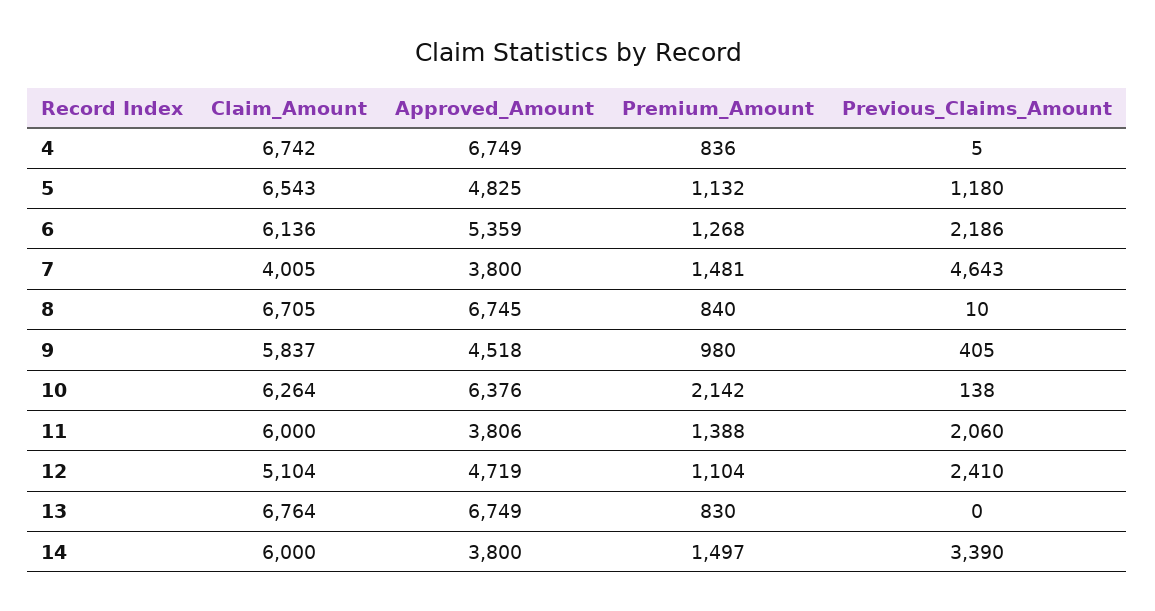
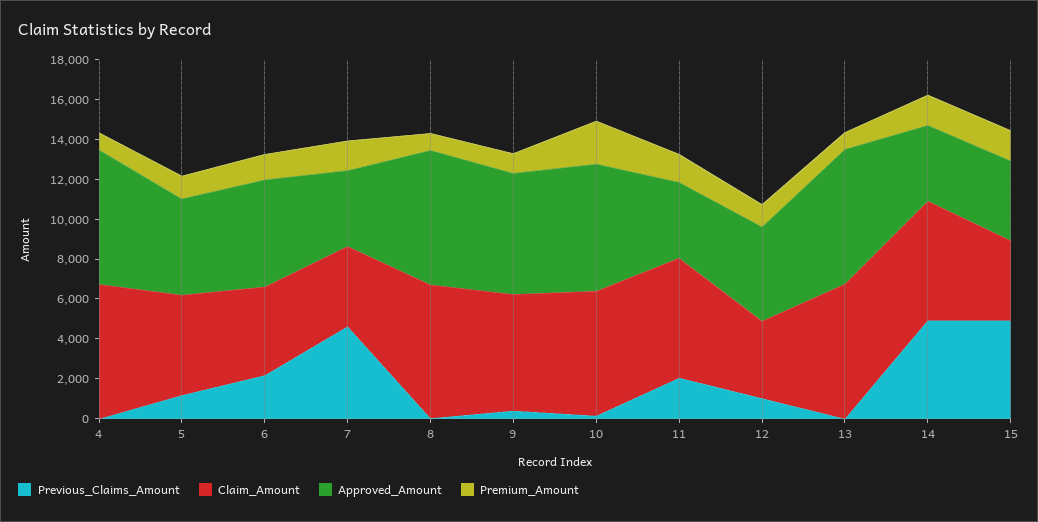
Claim_Amount, 5: 6543 -> 5000
Claim_Amount, 6: 6136 -> 4500
Approved_Amount, 9: 4518 -> 6000
Claim_Amount, 12: 5104 -> 4000
Previous_Claims_Amount, 12: 2410 -> 1000
Previous_Claims_Amount, 14: 3390 -> 5000
Previous_Claims_Amount, 15: none -> 5000
Claim_Amount, 15: none -> 4000
Approved_Amount, 15: none -> 4000
Premium_Amount, 15: none -> 1500

